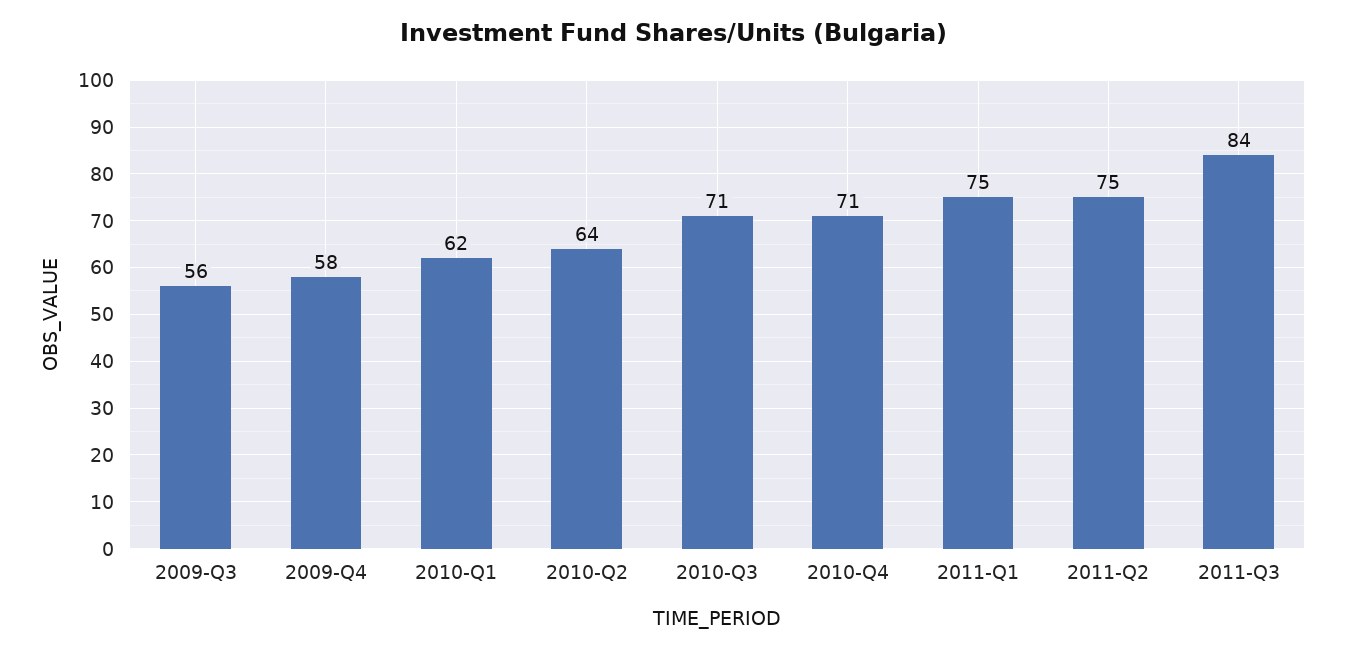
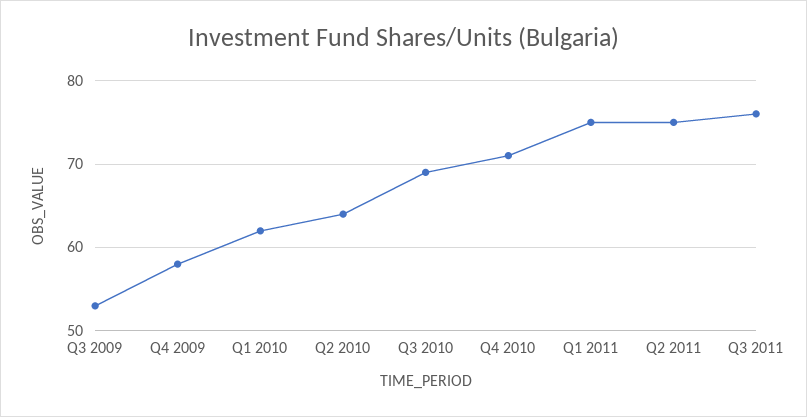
2009-Q3: 56 -> 53
2010-Q3: 71 -> 69
2011-Q3: 84 -> 76

